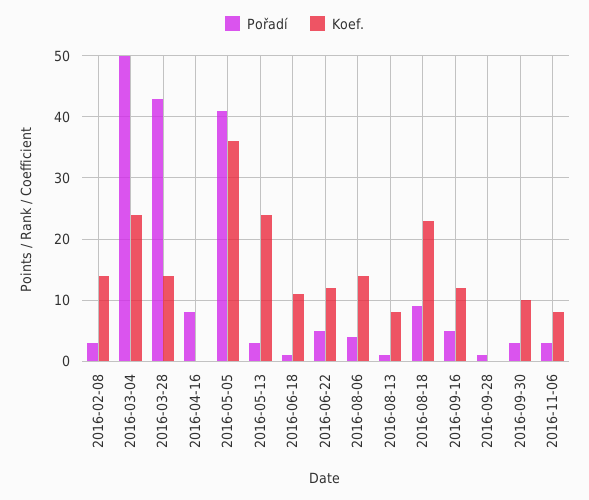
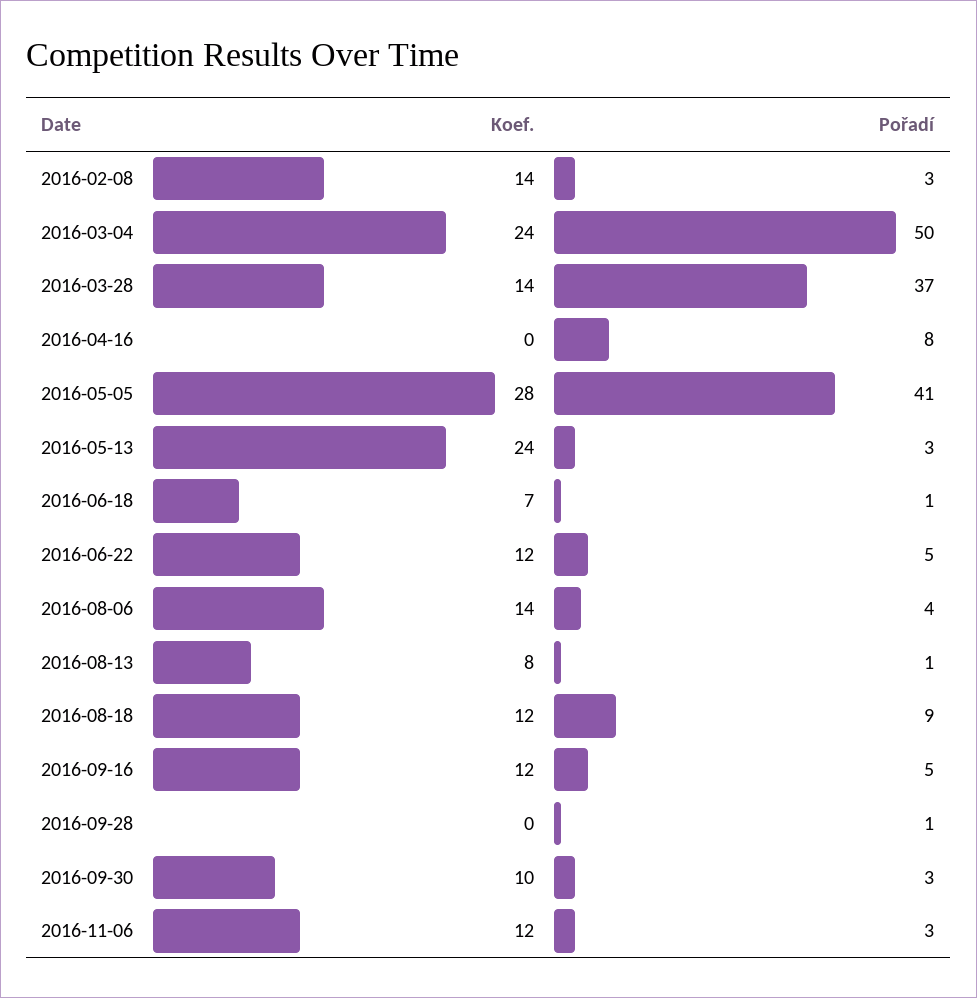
Pořadí, 2016-03-28: 43 -> 37
Koef., 2016-05-05: 36 -> 28
Koef., 2016-06-18: 11 -> 7
Koef., 2016-08-18: 23 -> 12
Koef., 2016-11-06: 8 -> 12

